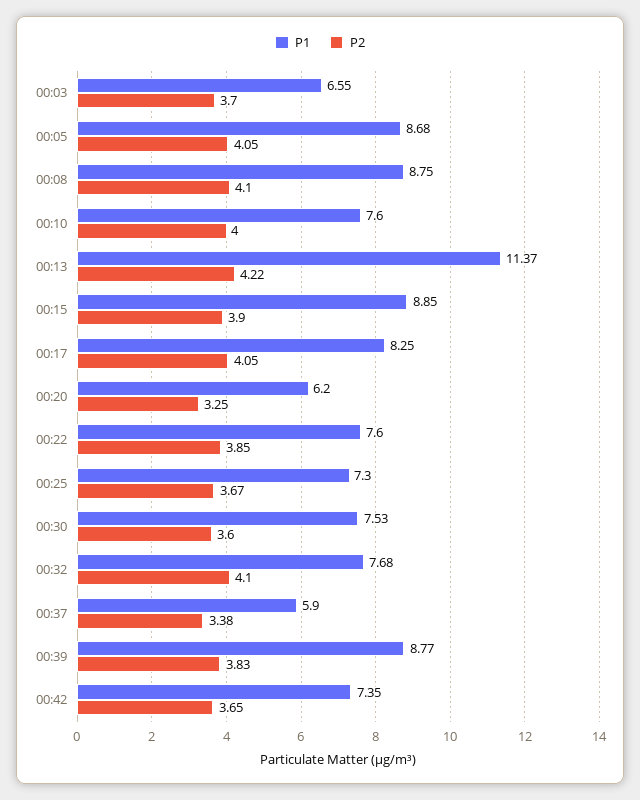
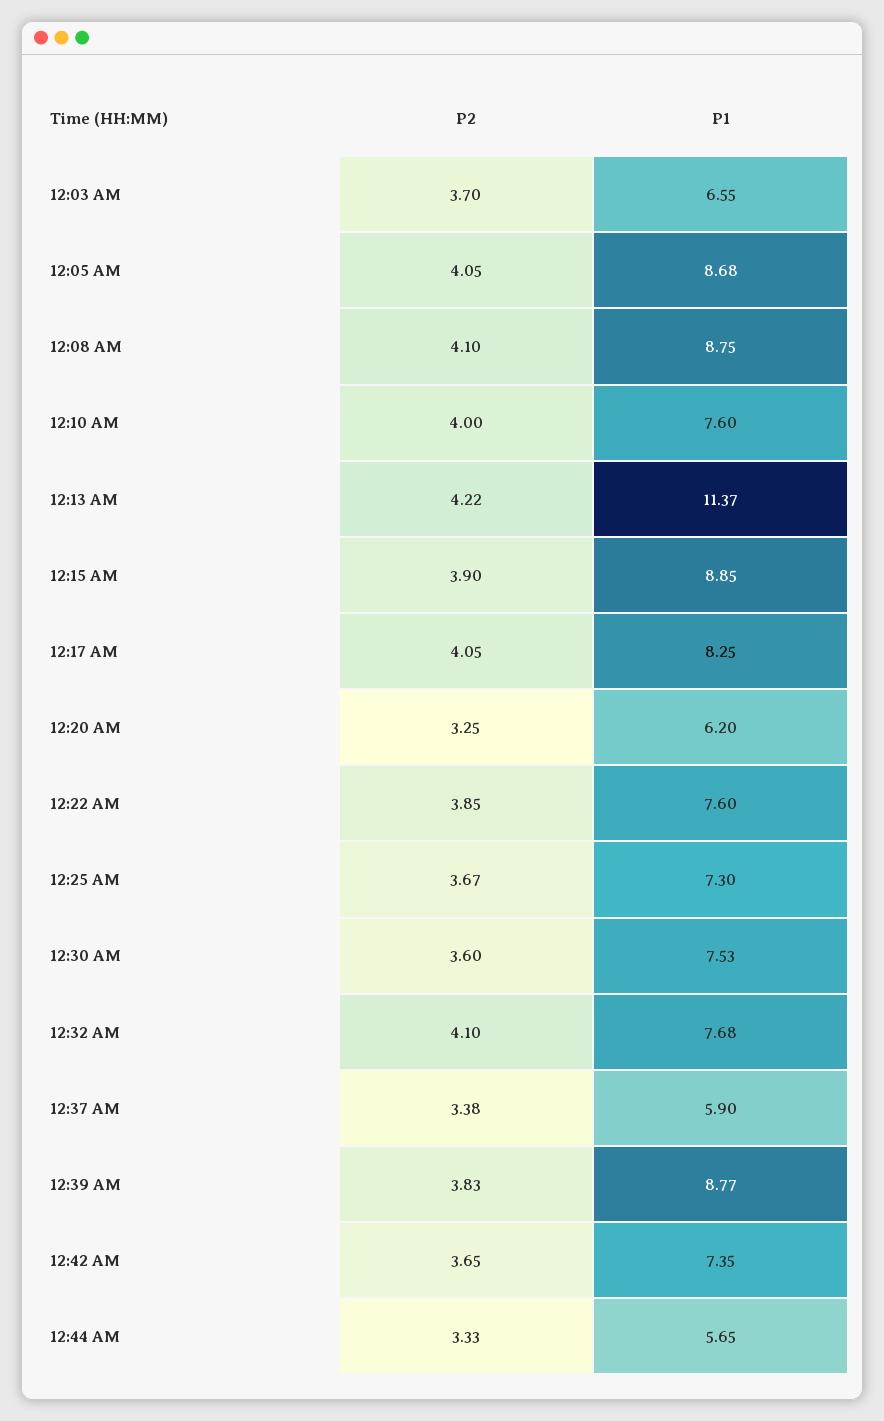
P2, 12:44 AM: none -> 3.33
P1, 12:44 AM: none -> 5.65

